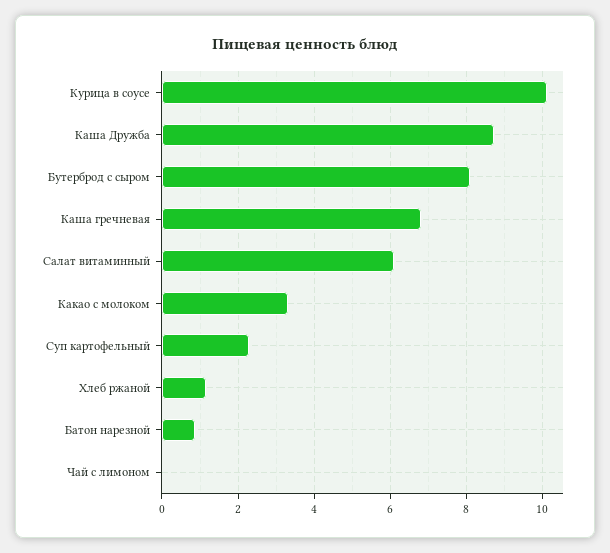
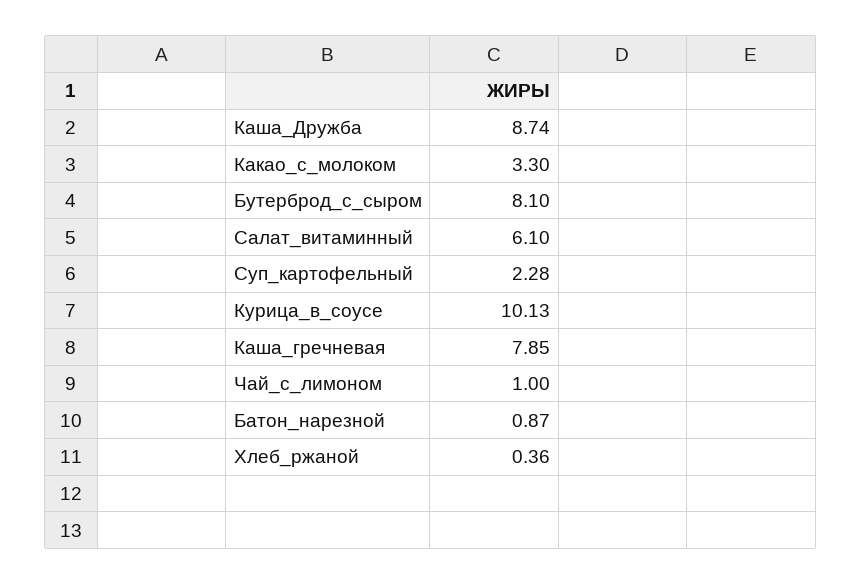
Каша гречневая: 6.8 -> 7.85
Хлеб ржаной: 1.2 -> 0.36
Чай с лимоном: 0 -> 1

